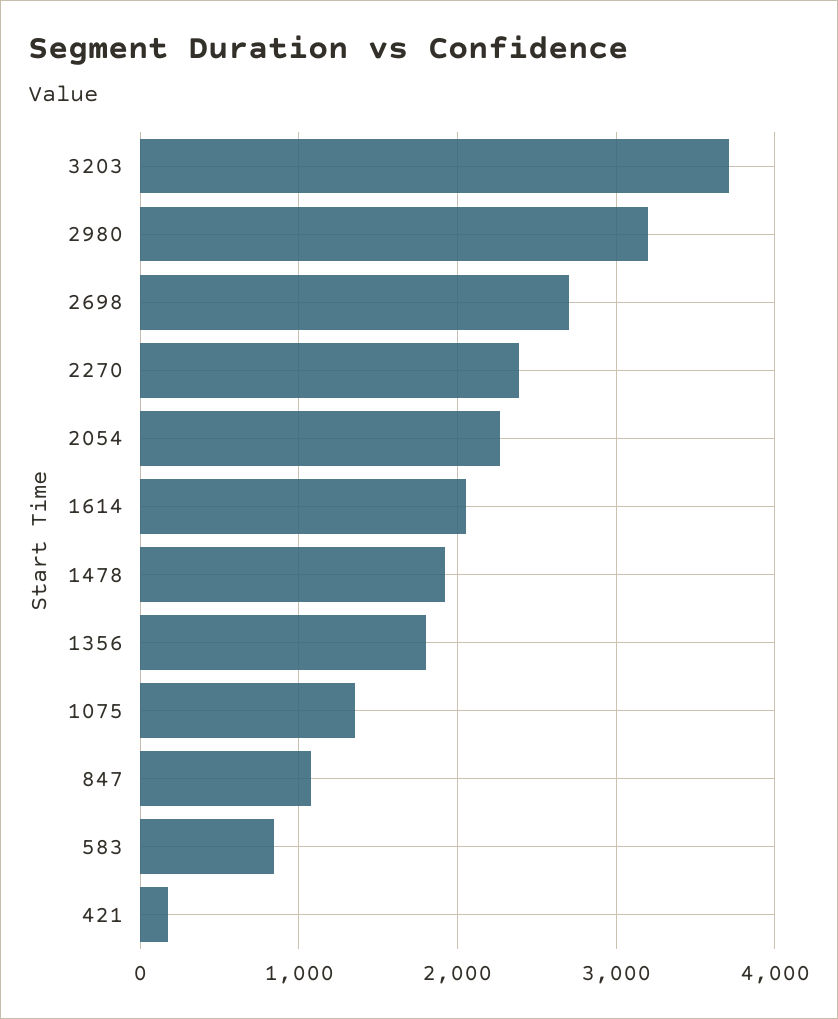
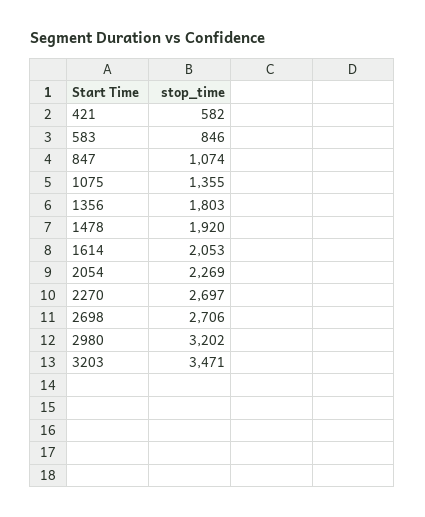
3203: 3700 -> 3471
2270: 2400 -> 2697
421: 200 -> 582

